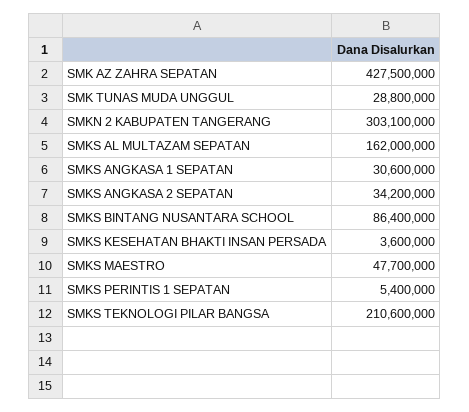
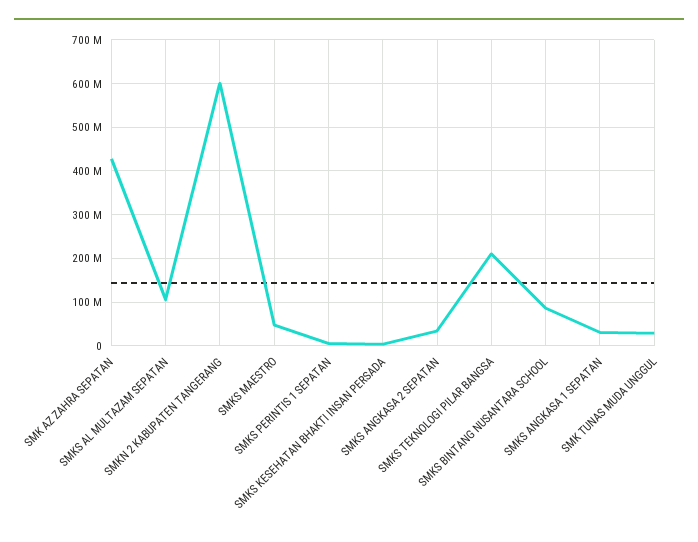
SMKN 2 KABUPATEN TANGERANG: 303100000 -> 600000000
SMKS AL MULTAZAM SEPATAN: 162000000 -> 100000000

